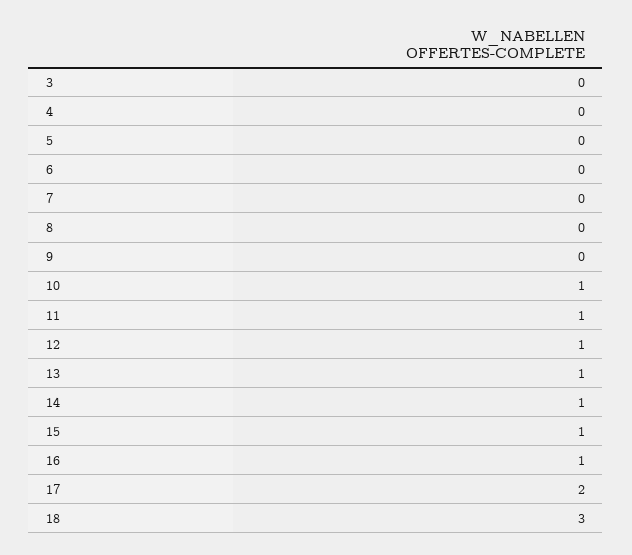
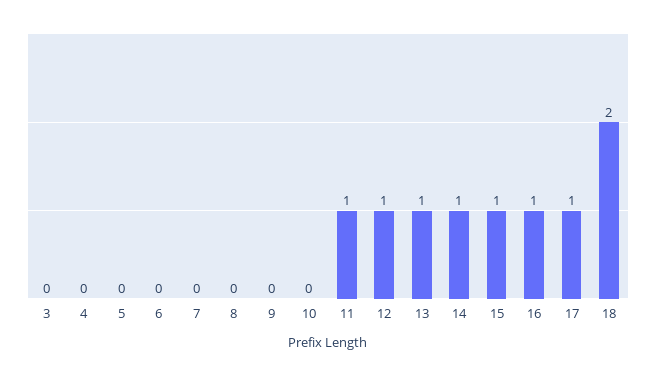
10: 1 -> 0
17: 2 -> 1
18: 3 -> 2

